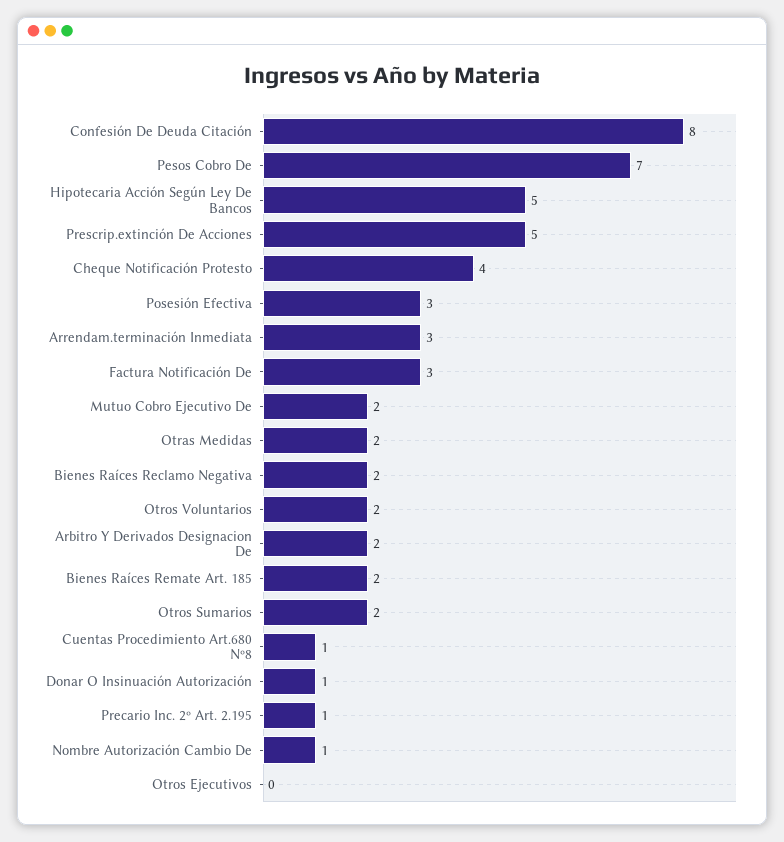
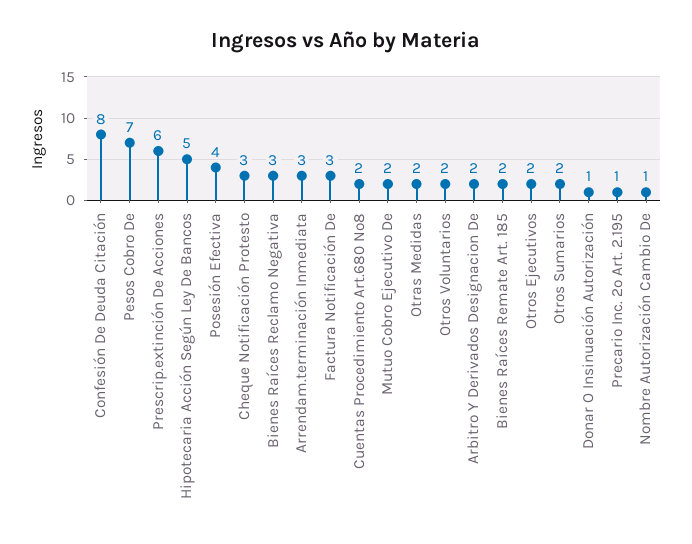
Prescrip.extinción De Acciones: 5 -> 6
Cheque Notificación Protesto: 4 -> 3
Posesión Efectiva: 3 -> 4
Bienes Raíces Reclamo Negativa: 2 -> 3
Cuentas Procedimiento Art.680 Nº8: 1 -> 2
Otros Ejecutivos: 0 -> 2

